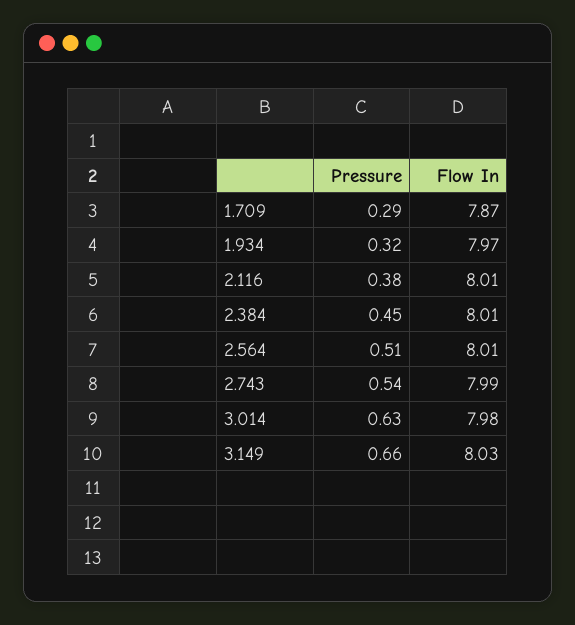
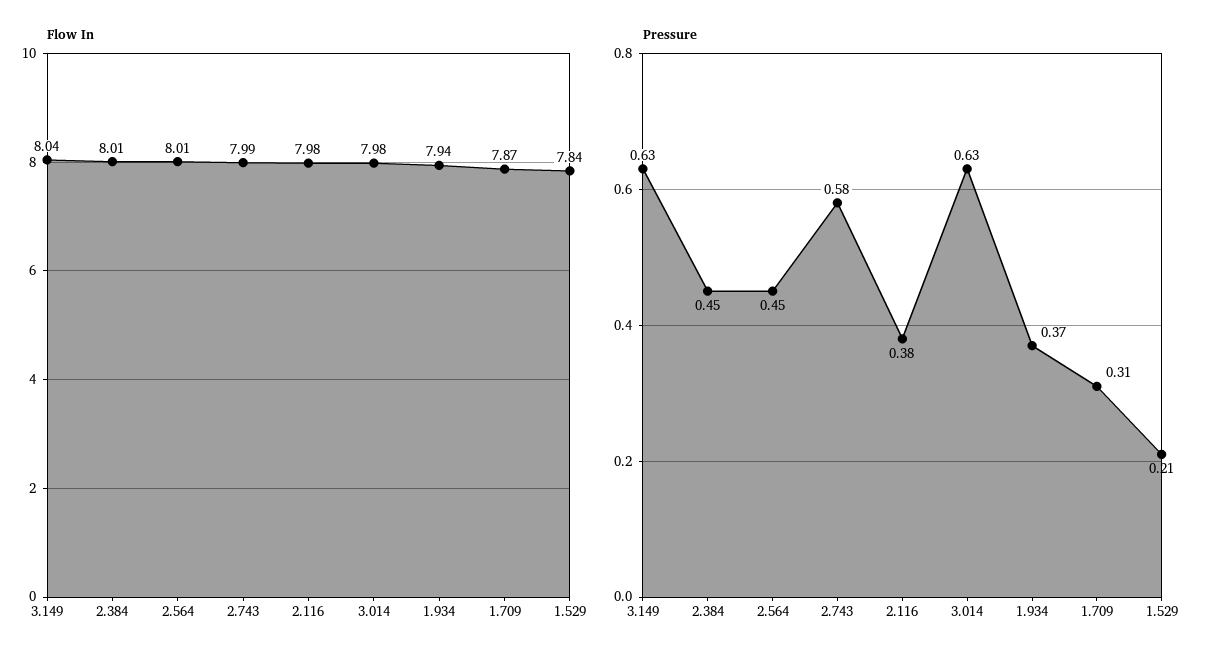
Pressure, 1.709: 0.29 -> 0.31
Pressure, 1.934: 0.32 -> 0.37
Flow In, 1.934: 7.97 -> 7.94
Flow In, 2.116: 8.01 -> 7.98
Pressure, 2.564: 0.51 -> 0.45
Pressure, 2.743: 0.54 -> 0.58
Pressure, 3.149: 0.66 -> 0.63
Flow In, 3.149: 8.03 -> 8.04
Flow In, 1.529: none -> 7.84
Pressure, 1.529: none -> 0.21

